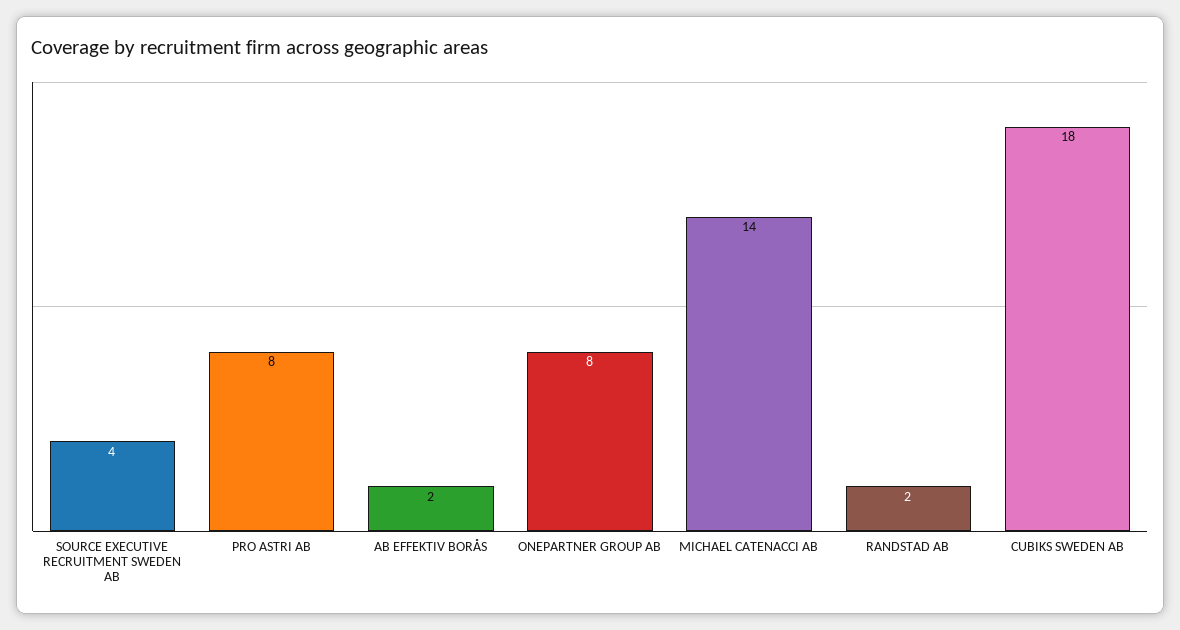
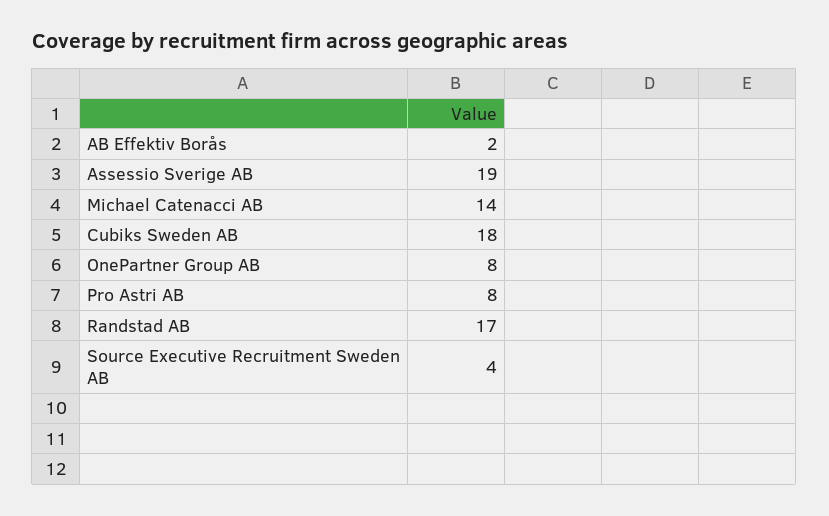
RANDSTAD AB: 2 -> 17
Assessio Sverige AB: none -> 19

